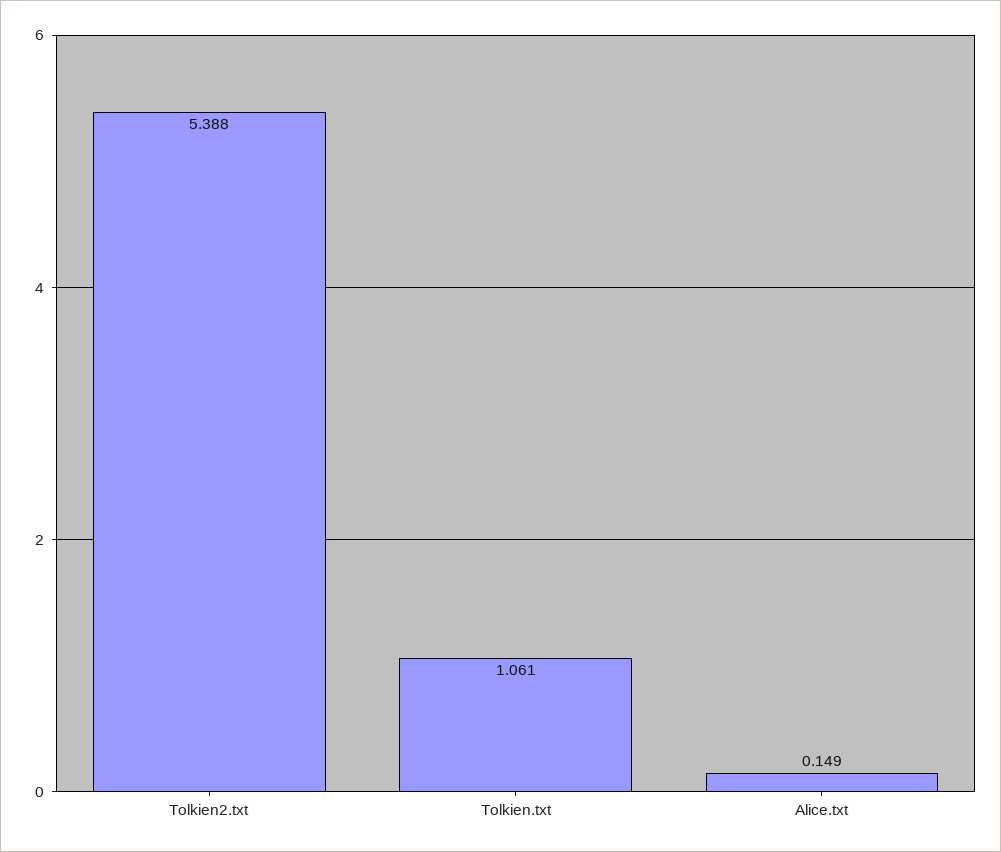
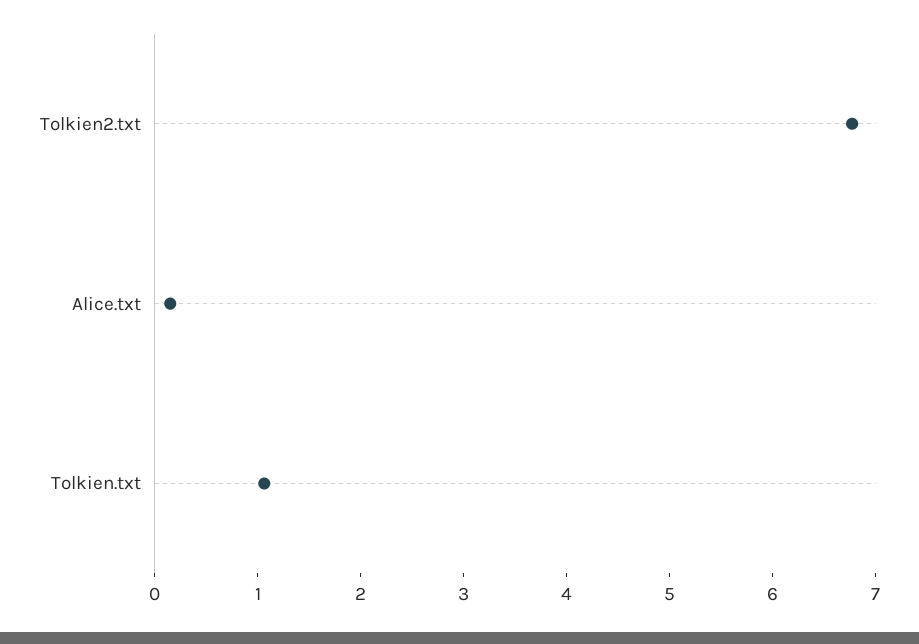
Tolkien2.txt: 5.388 -> 6.8

